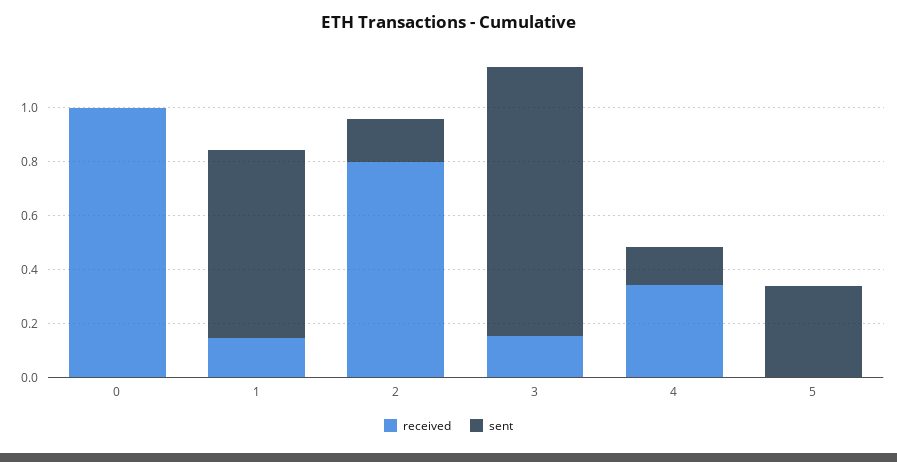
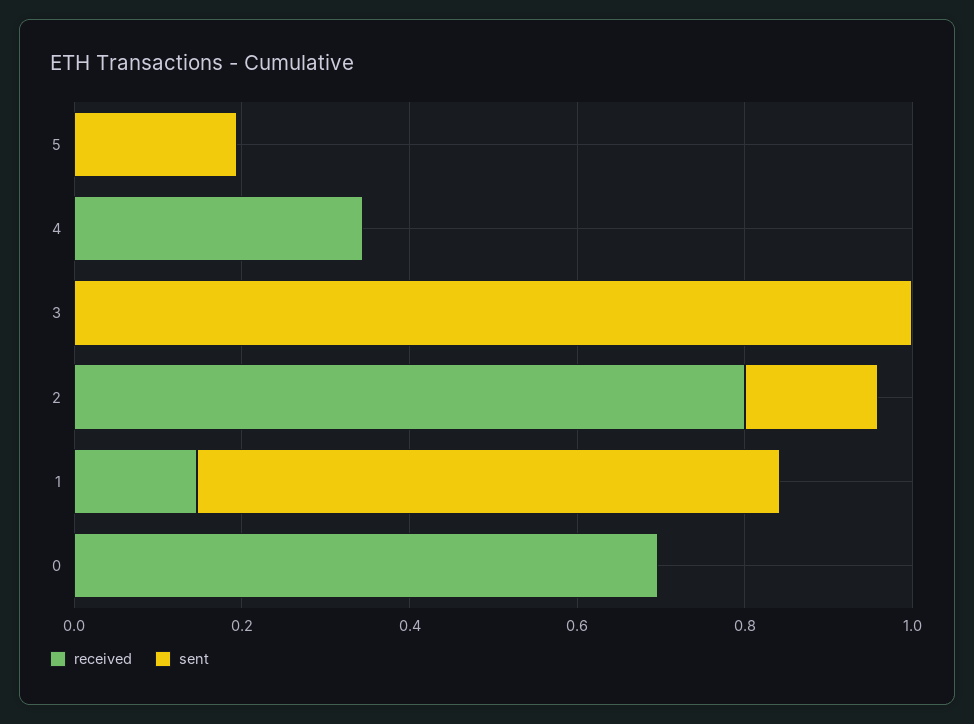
received, 0: 1 -> 0.7
received, 3: 0.15 -> 0
sent, 4: 0.15 -> 0
sent, 5: 0.35 -> 0.2

